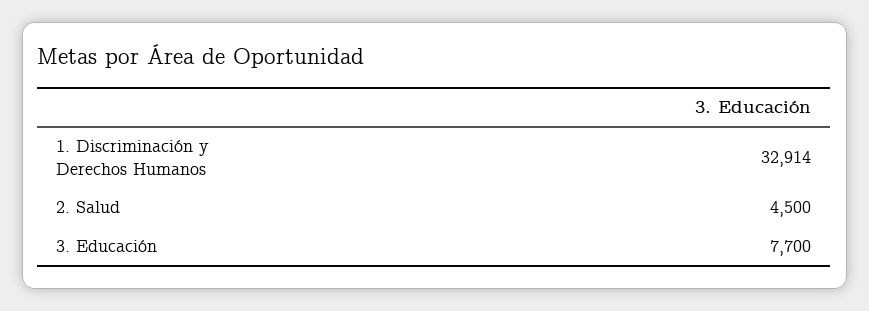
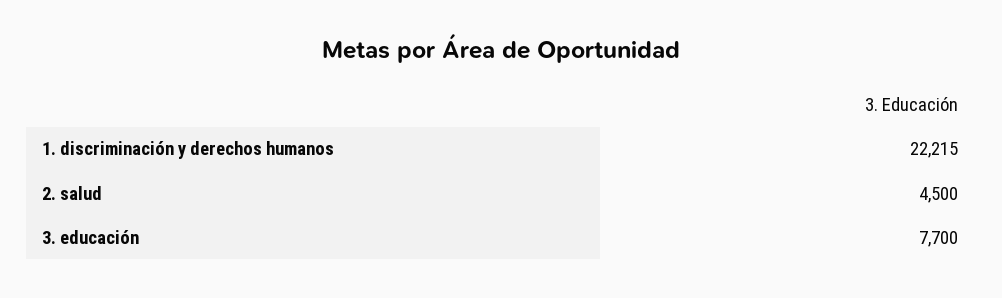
1. Discriminación y Derechos Humanos: 32914 -> 22215

